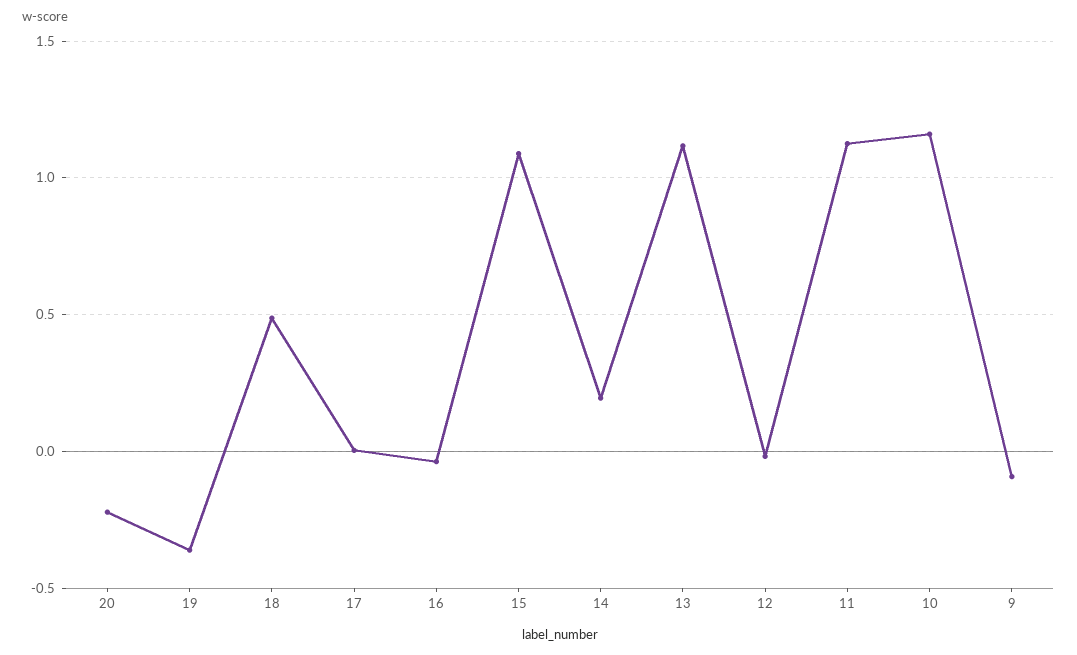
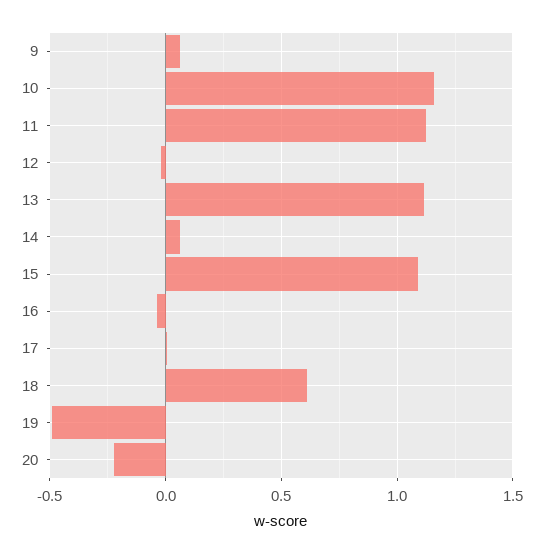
19: -0.35 -> -0.5
18: 0.5 -> 0.6
14: 0.2 -> 0.05
9: -0.1 -> 0.05

